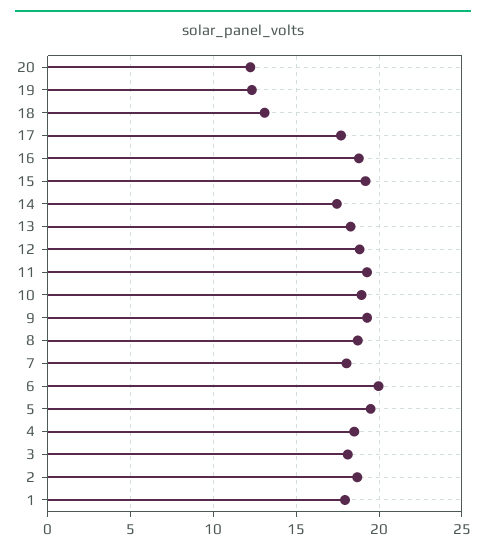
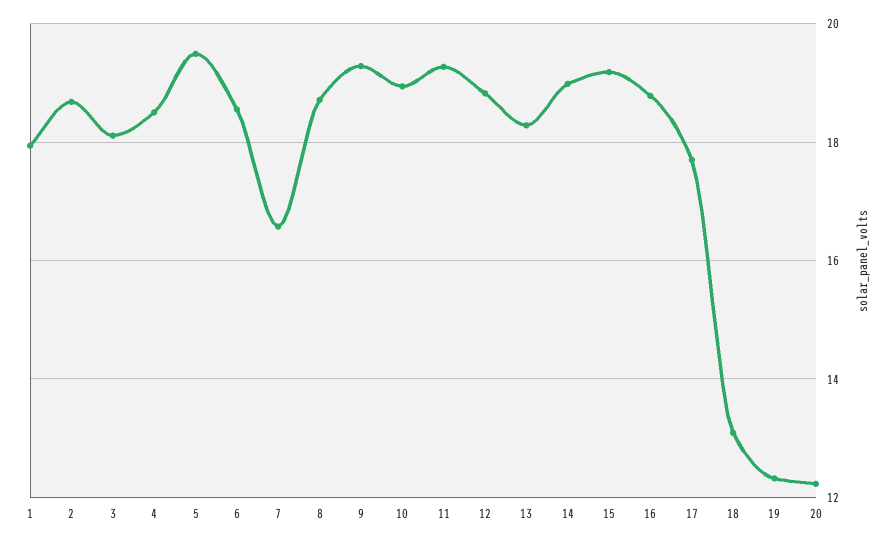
14: 17.5 -> 19
7: 18 -> 16.6
6: 20 -> 18.6

